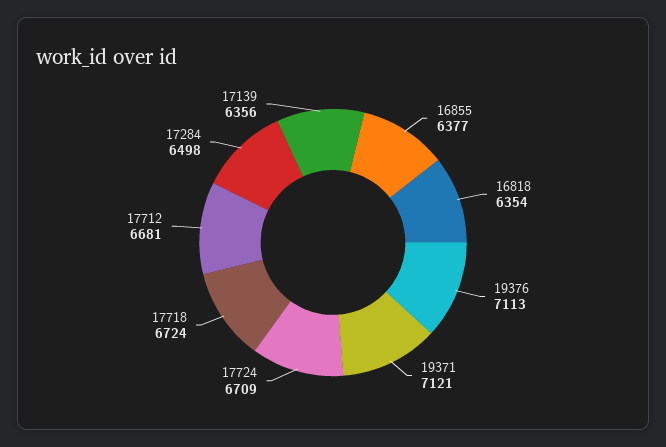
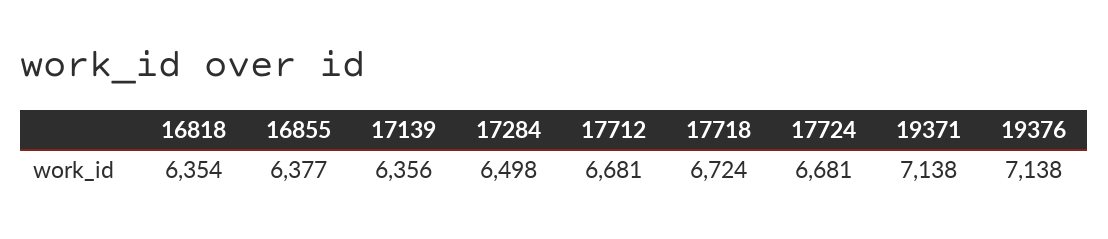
19376: 7113 -> 7138
19371: 7121 -> 7138
17724: 6709 -> 6681

